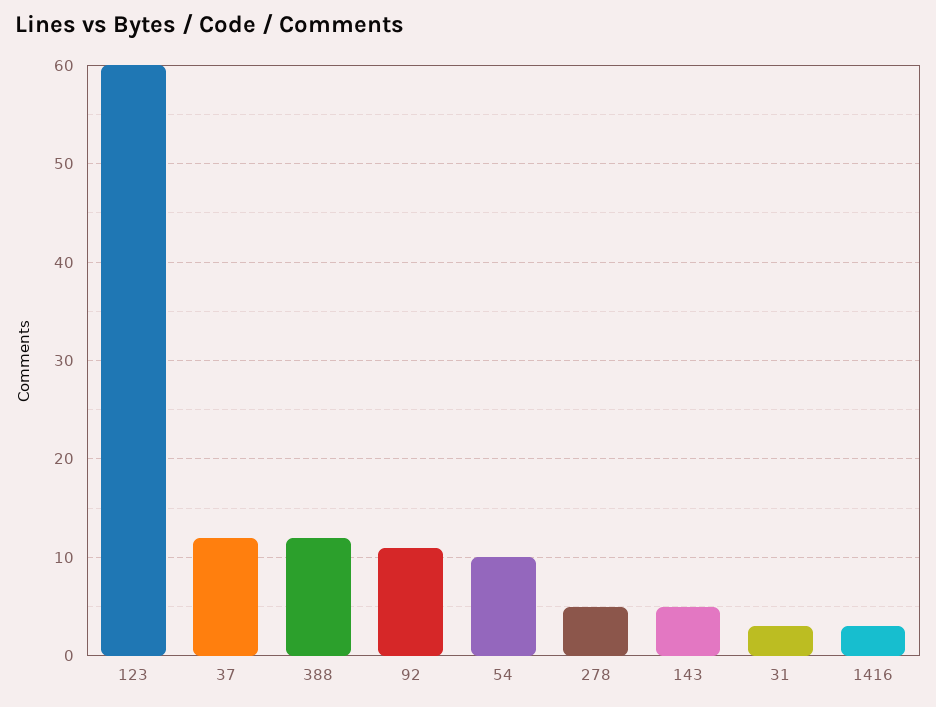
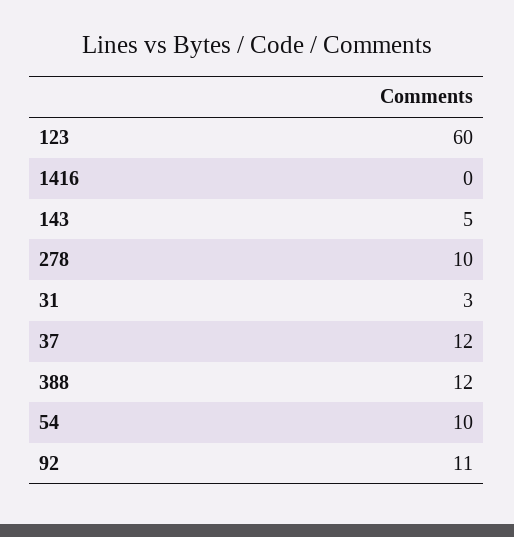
278: 5 -> 10
1416: 3 -> 0

